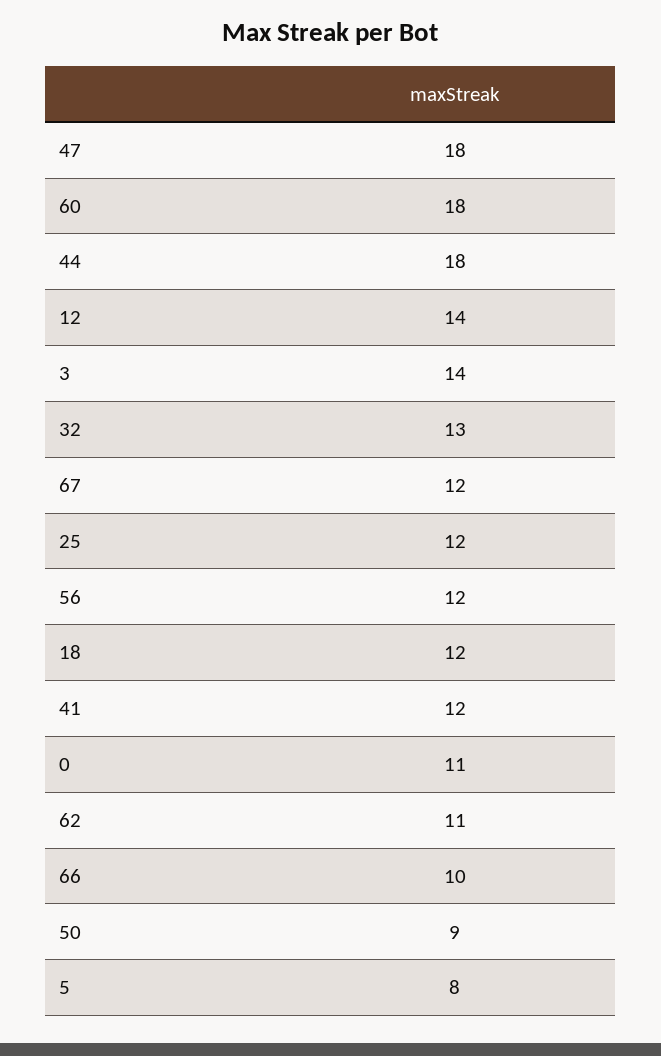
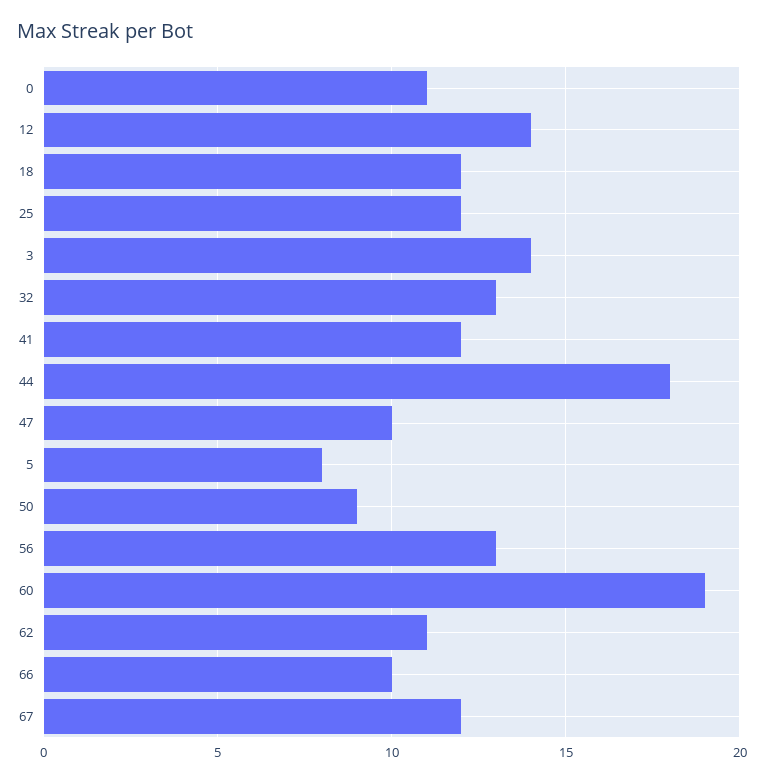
47: 18 -> 10
60: 18 -> 19
56: 12 -> 13

